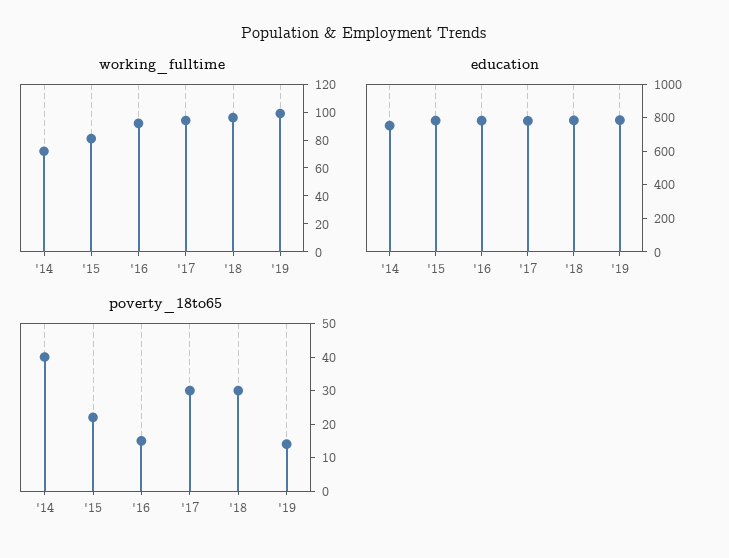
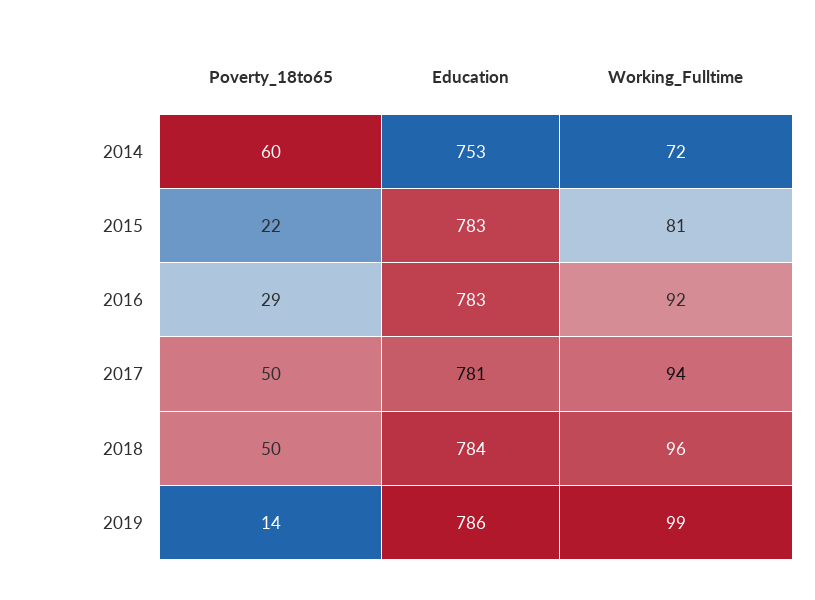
poverty_18to65, '14: 40 -> 60
poverty_18to65, '16: 15 -> 29
poverty_18to65, '17: 30 -> 50
poverty_18to65, '18: 30 -> 50

